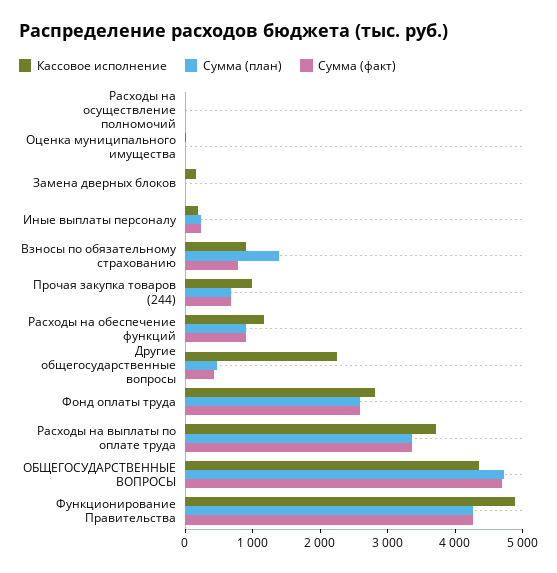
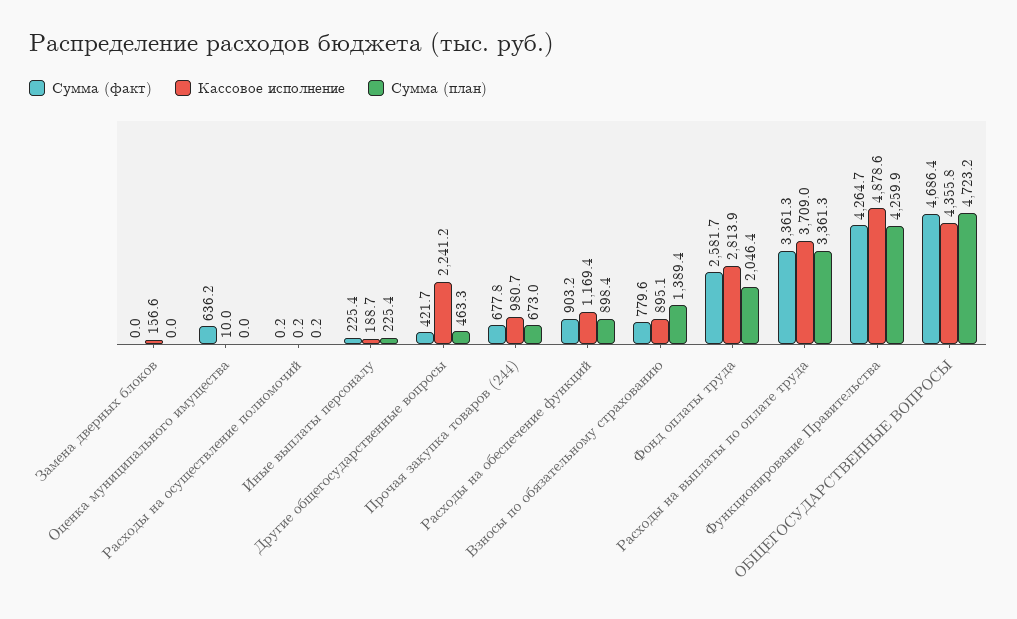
Сумма (факт), Оценка муниципального имущества: 0 -> 636.2
Сумма (план), Фонд оплаты труда: 2600 -> 2046.4

